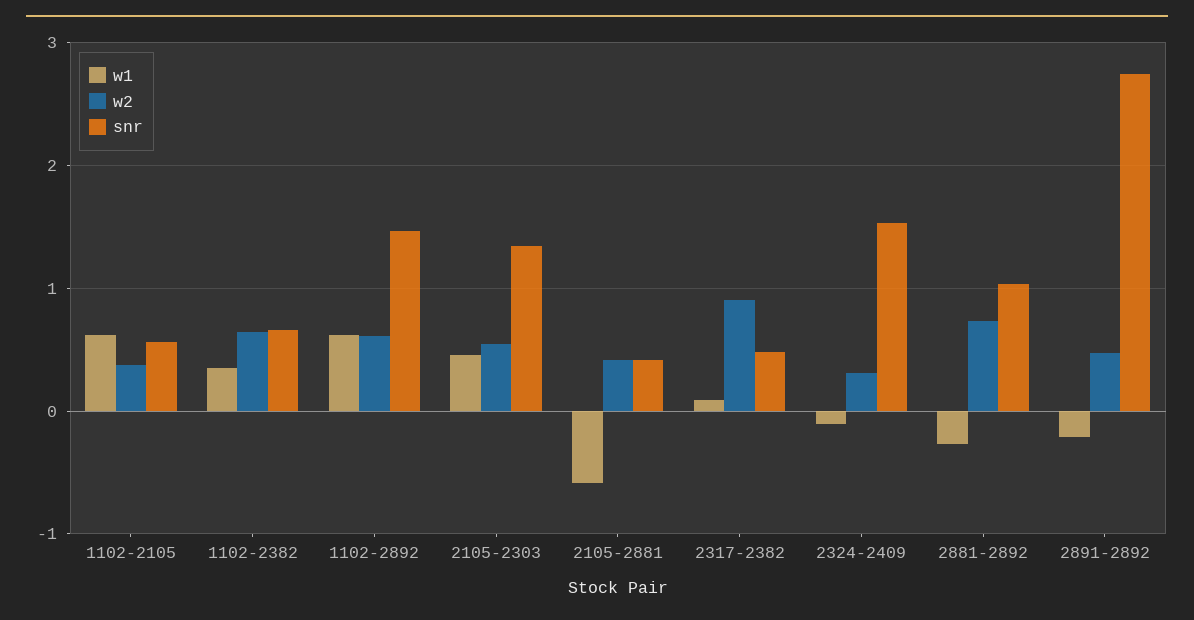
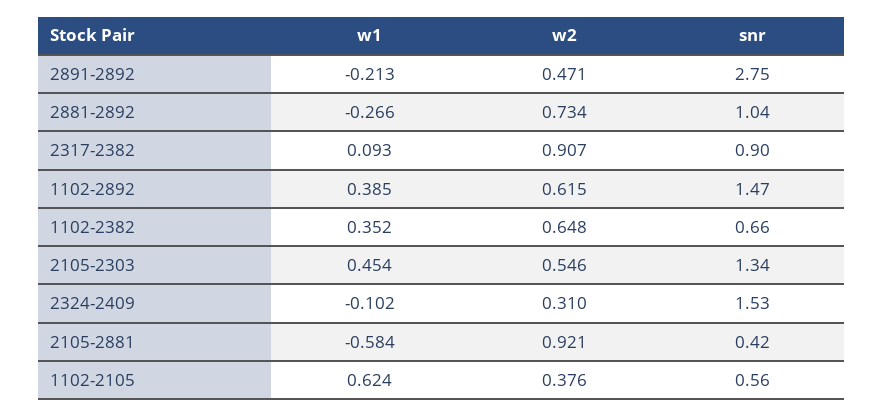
w1, 1102-2892: 0.6 -> 0.385
w2, 2105-2881: 0.4 -> 0.921
snr, 2317-2382: 0.5 -> 0.9

